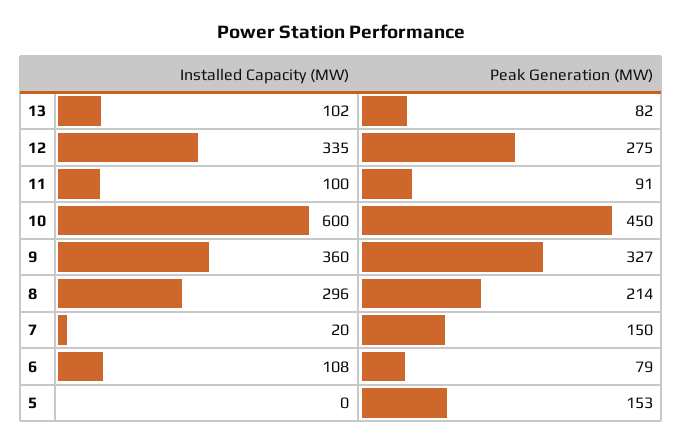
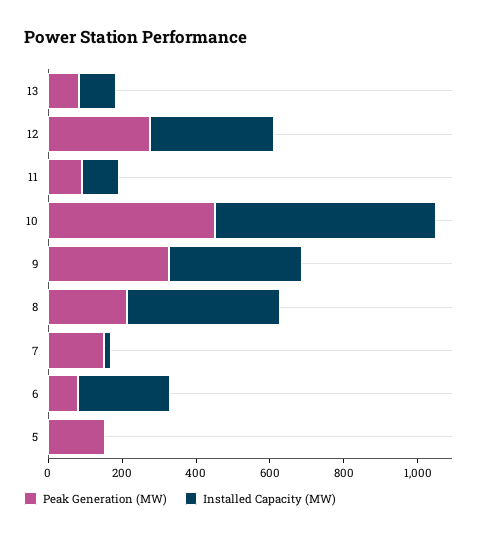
Installed Capacity (MW), 8: 296 -> 400
Installed Capacity (MW), 6: 108 -> 250

